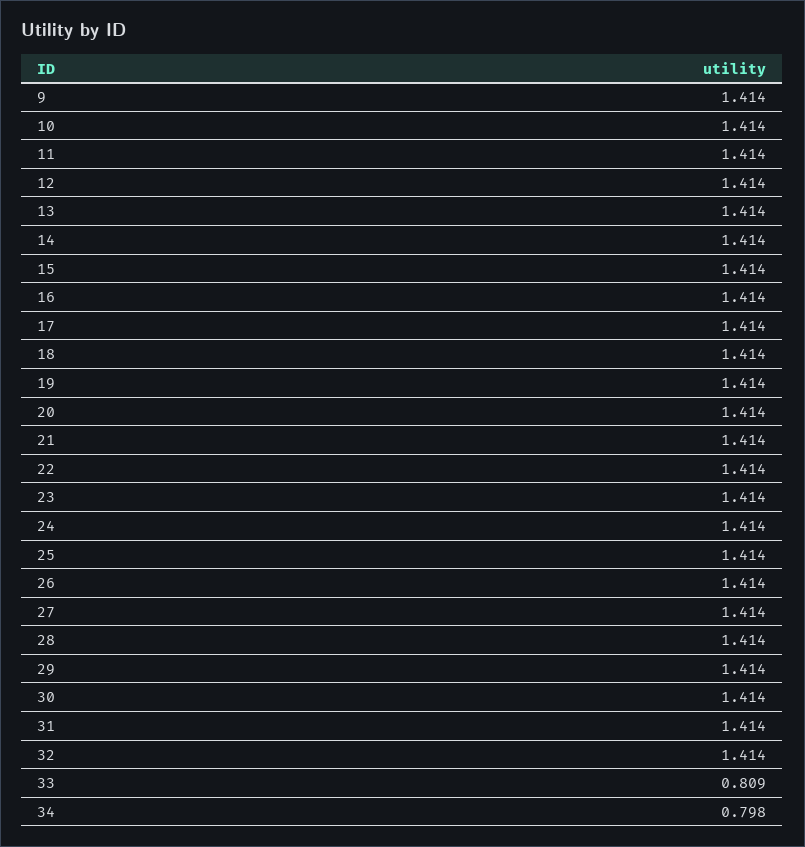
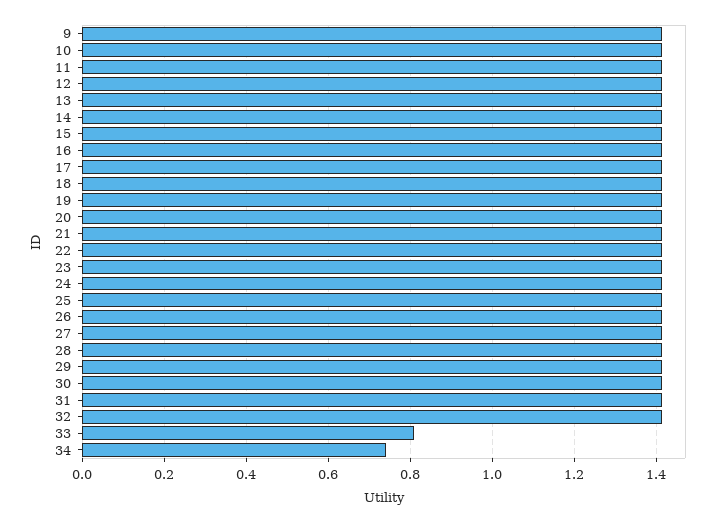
34: 0.798 -> 0.74

